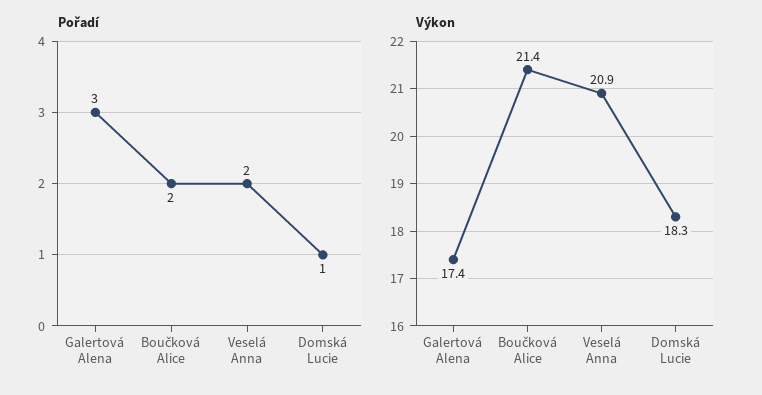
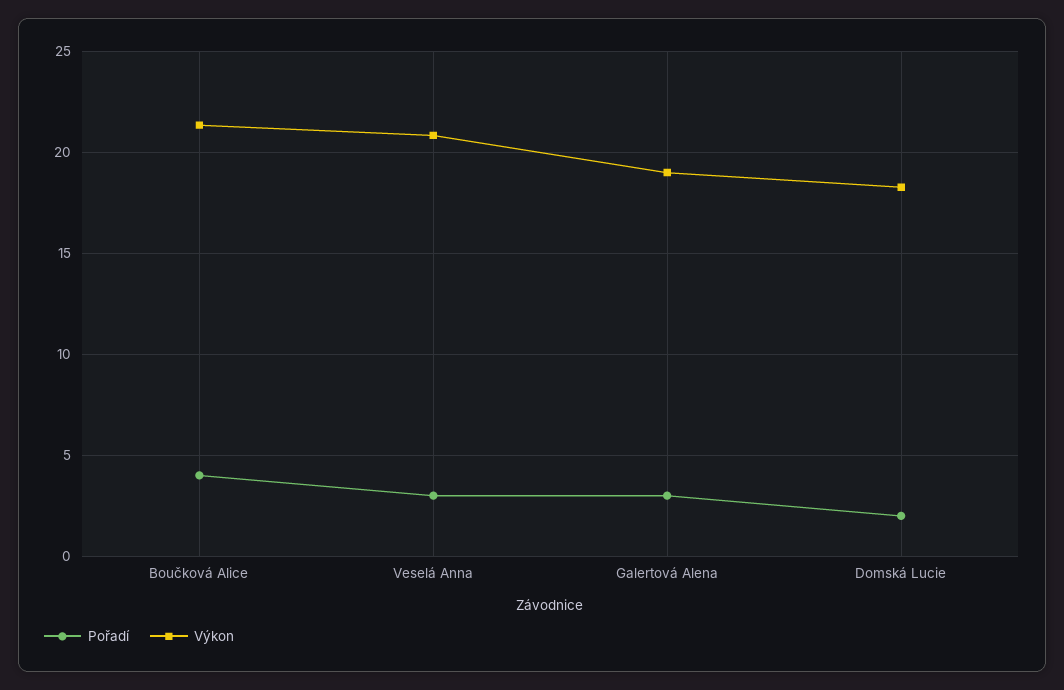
Pořadí, Boučková Alice: 2 -> 4
Pořadí, Veselá Anna: 2 -> 3
Pořadí, Domská Lucie: 1 -> 2
Výkon, Galertová Alena: 17.4 -> 19

